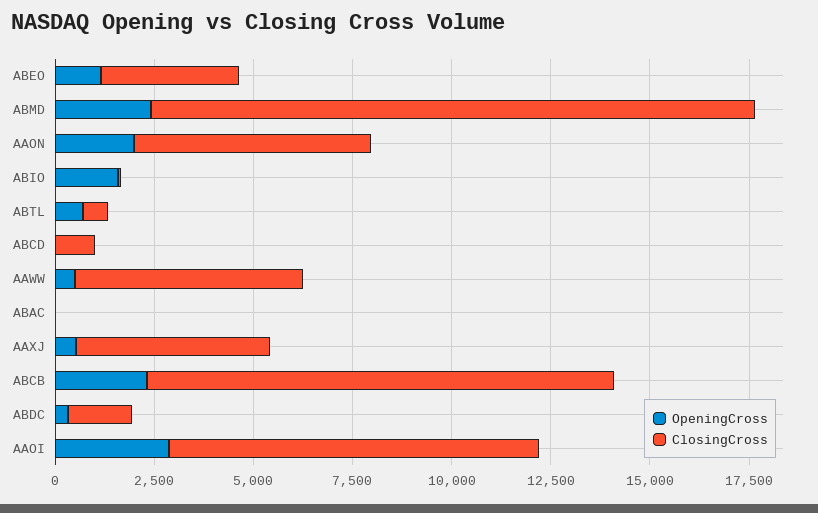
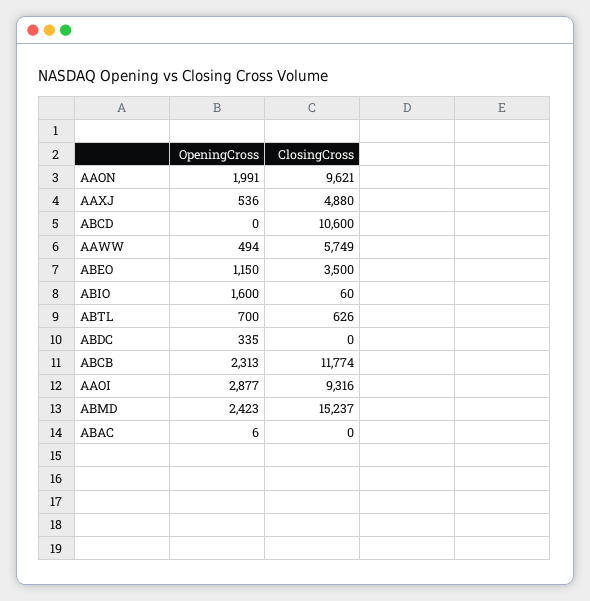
ClosingCross, AAON: 6000 -> 9621
ClosingCross, ABCD: 1000 -> 10600
ClosingCross, ABDC: 1500 -> 0

